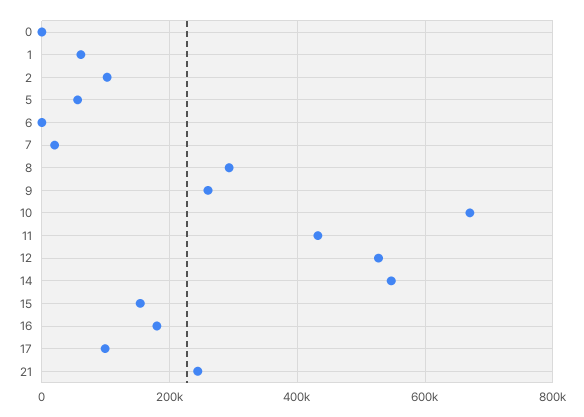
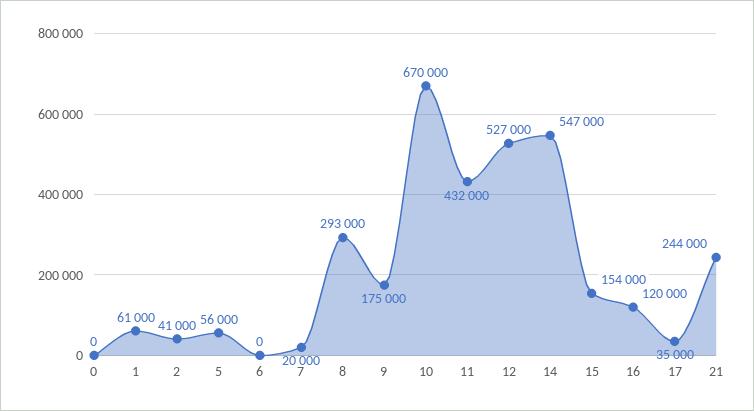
2: 100000 -> 41000
9: 260000 -> 175000
16: 180000 -> 120000
17: 100000 -> 35000

